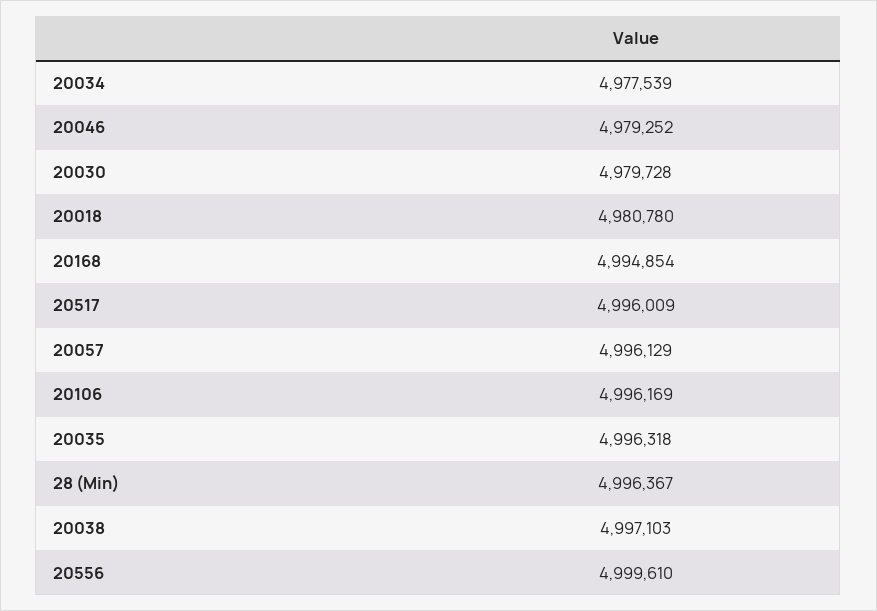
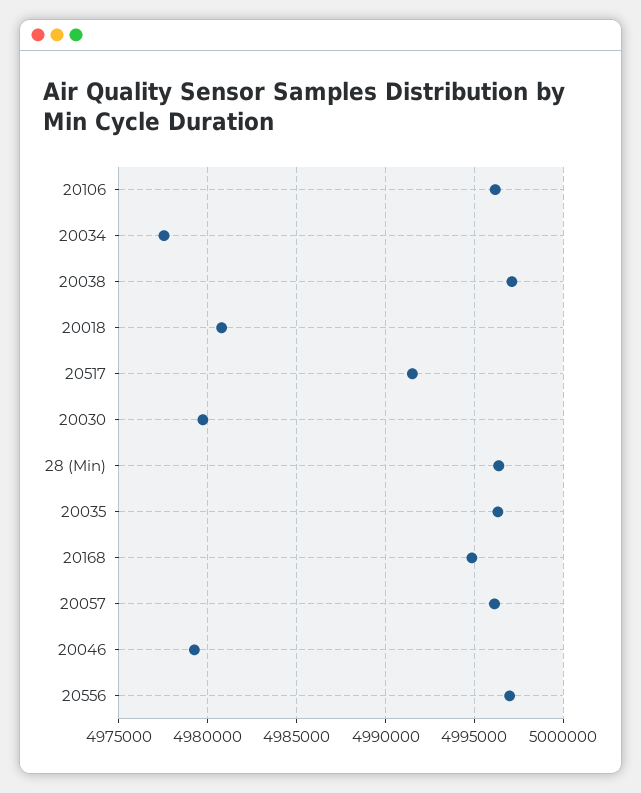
20517: 4996009 -> 4991500
20556: 4999610 -> 4997000

